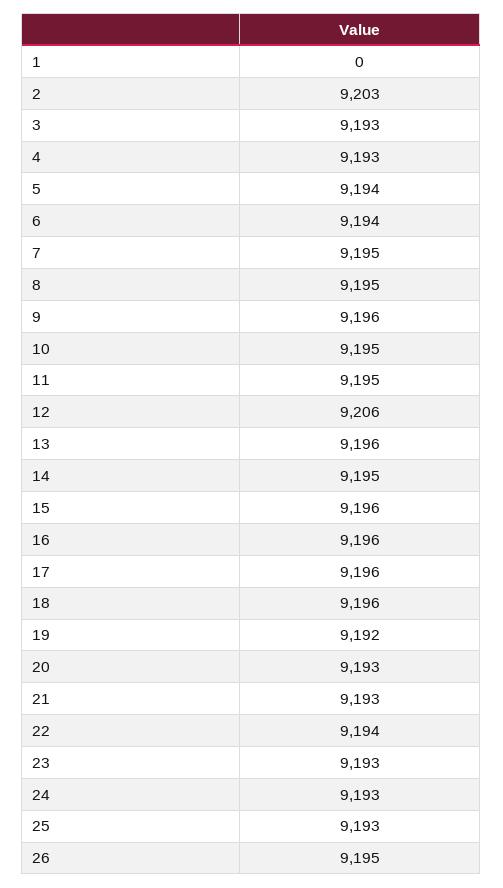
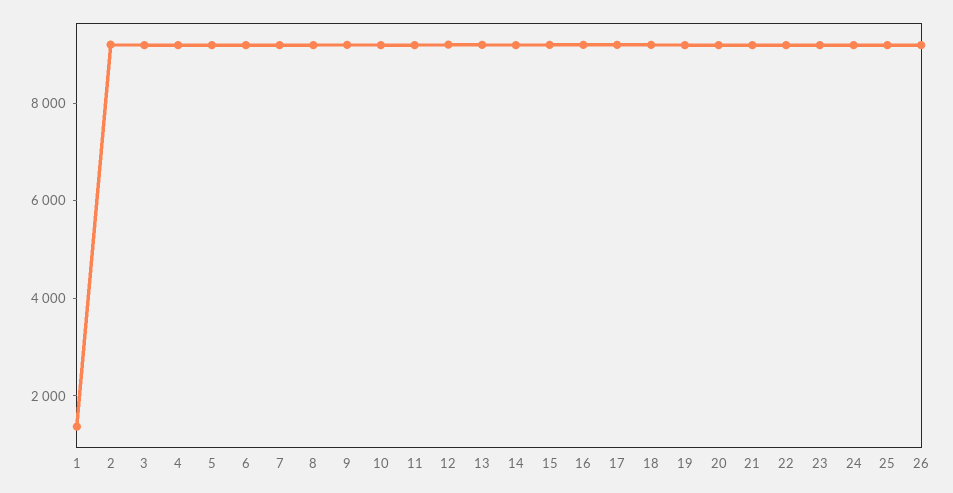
1: 0 -> 1500

